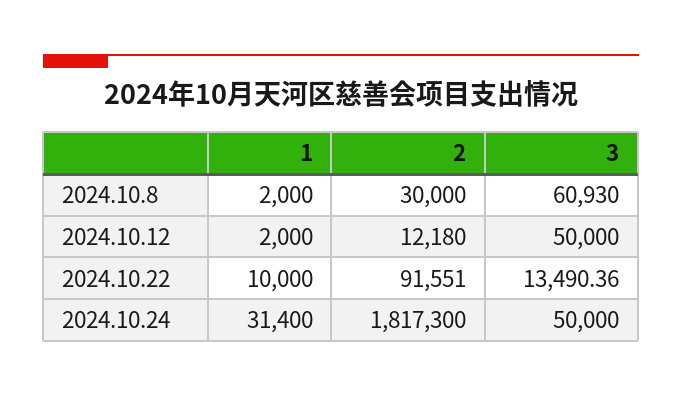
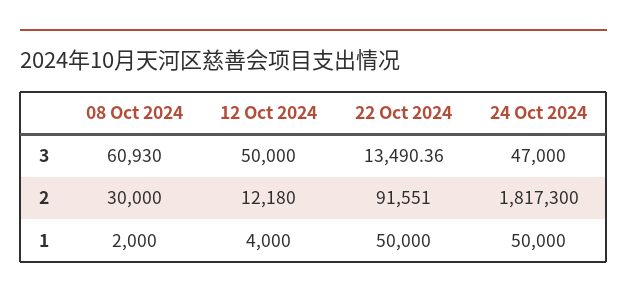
1, 2024.10.12: 2000 -> 4000
1, 2024.10.22: 10000 -> 50000
1, 2024.10.24: 31400 -> 50000
3, 2024.10.24: 50000 -> 47000

